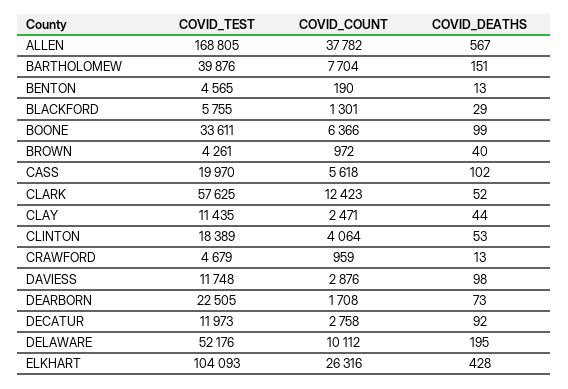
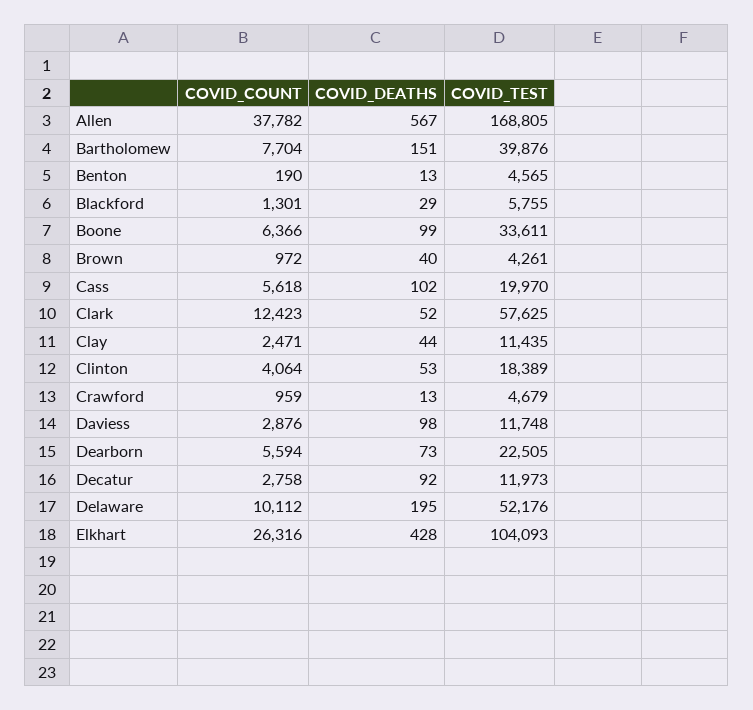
COVID_COUNT, DEARBORN: 1708 -> 5594

